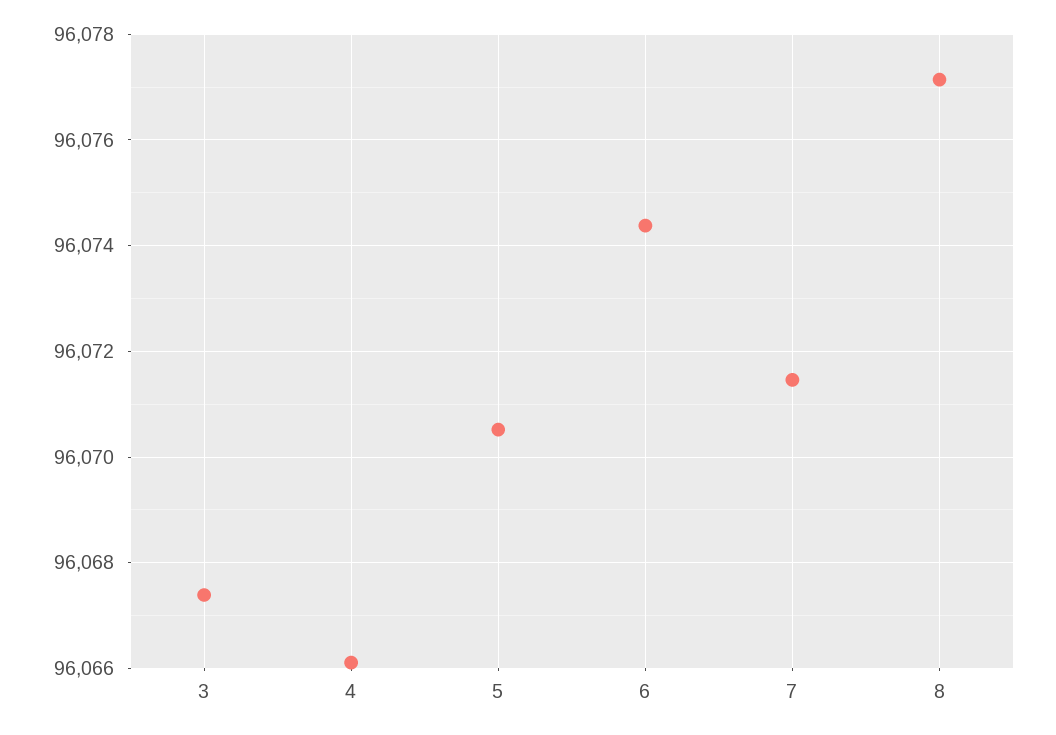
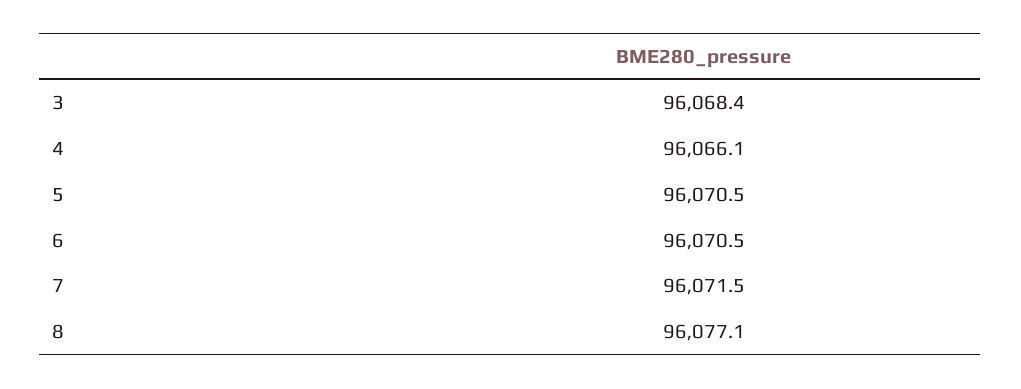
3: 96067.4 -> 96068.4
6: 96074.4 -> 96070.5

